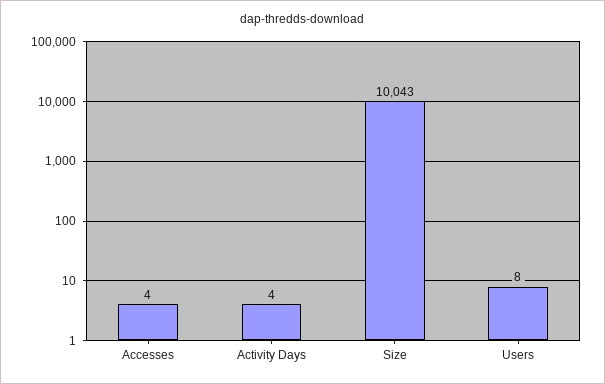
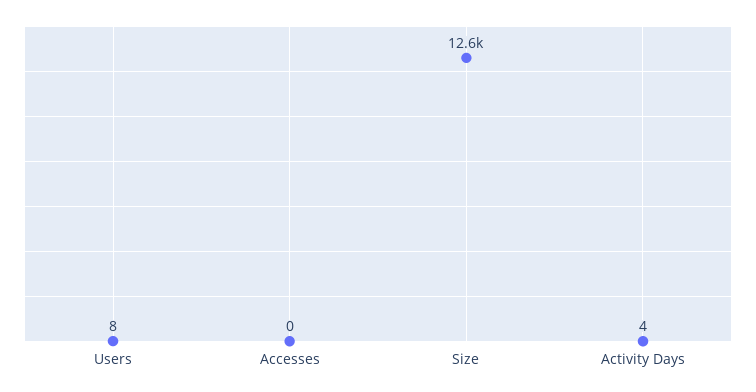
Accesses: 4 -> 0
Size: 10043 -> 12600

